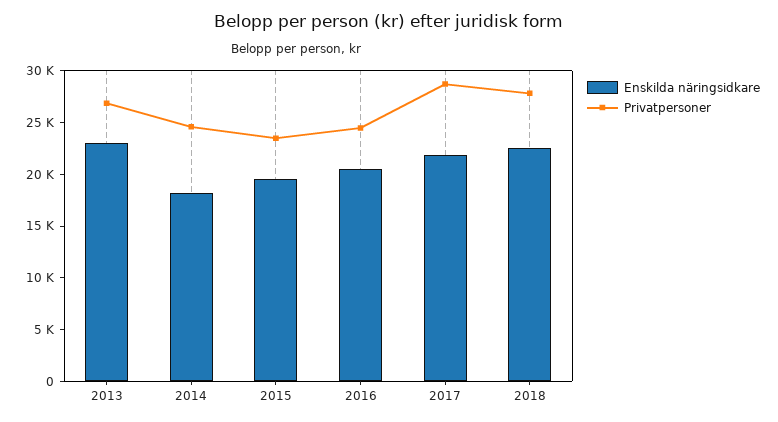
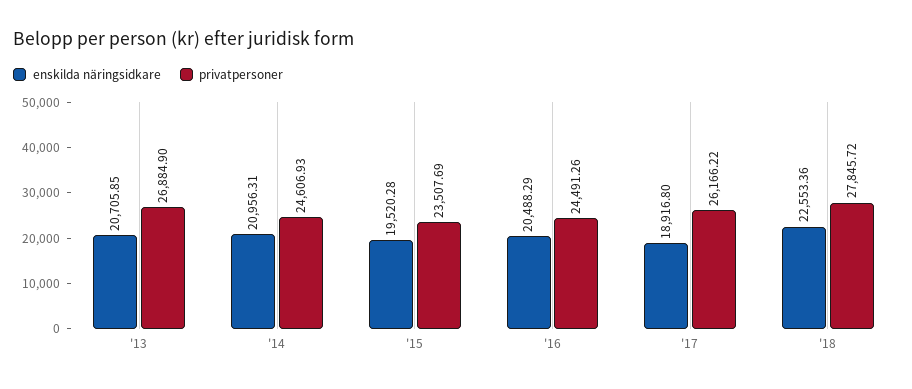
Enskilda näringsidkare, 2013: 23000 -> 20705.85
Enskilda näringsidkare, 2014: 18000 -> 20956.31
Enskilda näringsidkare, 2017: 22000 -> 18916.8
Privatpersoner, 2017: 29000 -> 26166.22

